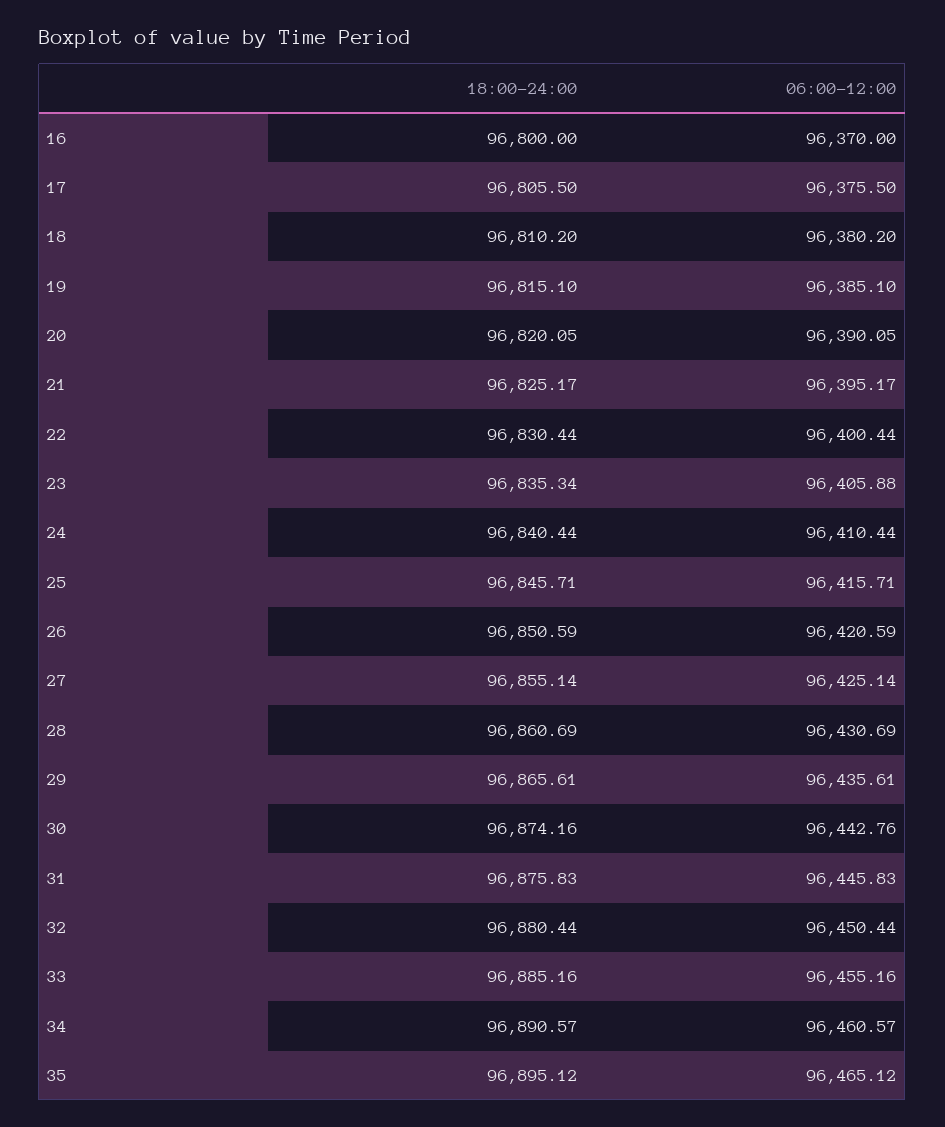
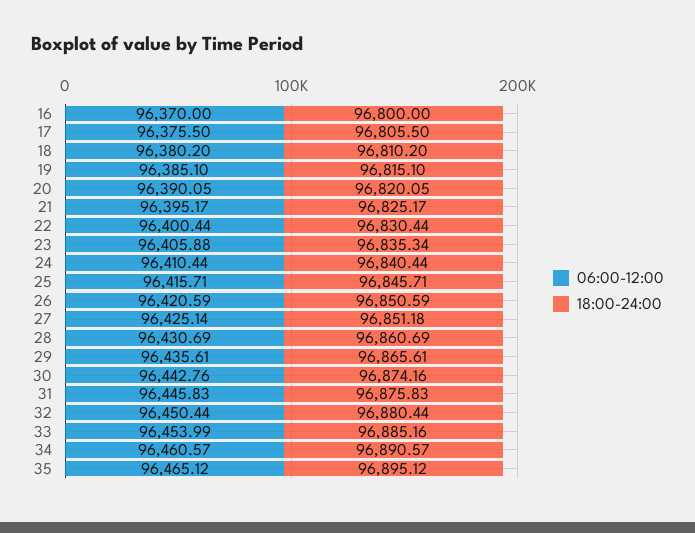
18:00-24:00, 27: 96855.14 -> 96851.18
06:00-12:00, 33: 96455.16 -> 96453.99

